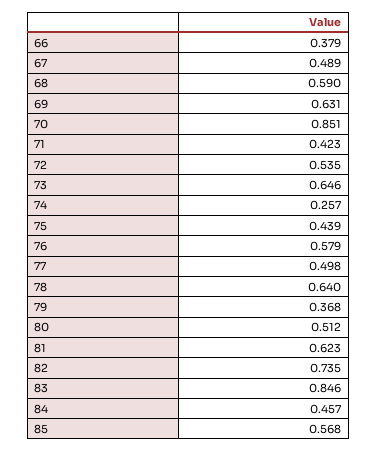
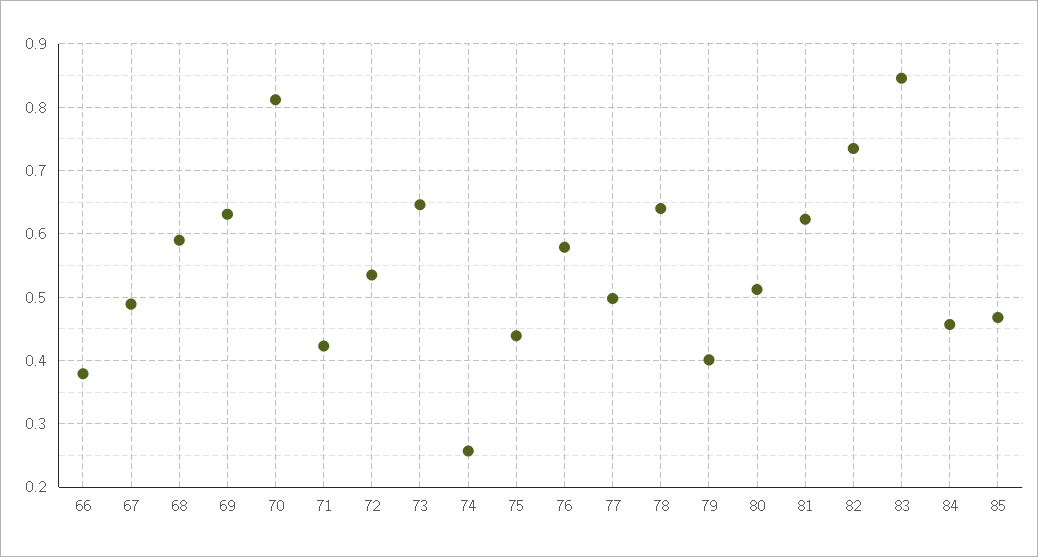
70: 0.851 -> 0.81
79: 0.368 -> 0.4
85: 0.568 -> 0.47

